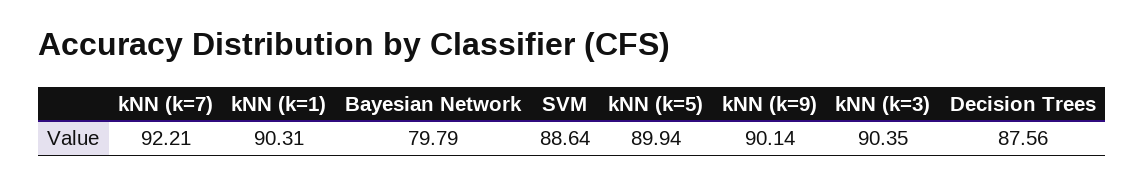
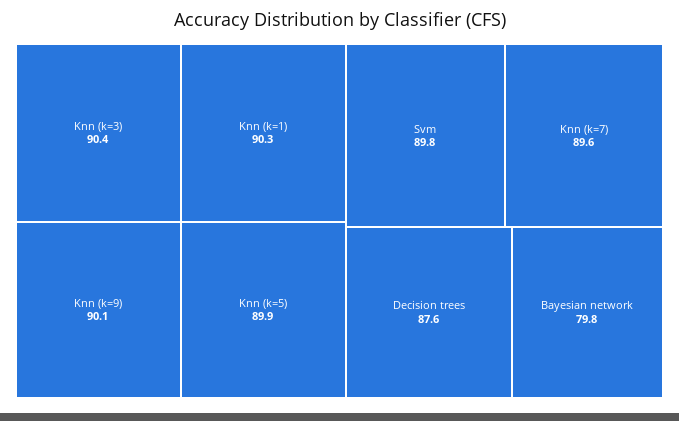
kNN (k=7): 92.21 -> 89.6
SVM: 88.64 -> 89.8

